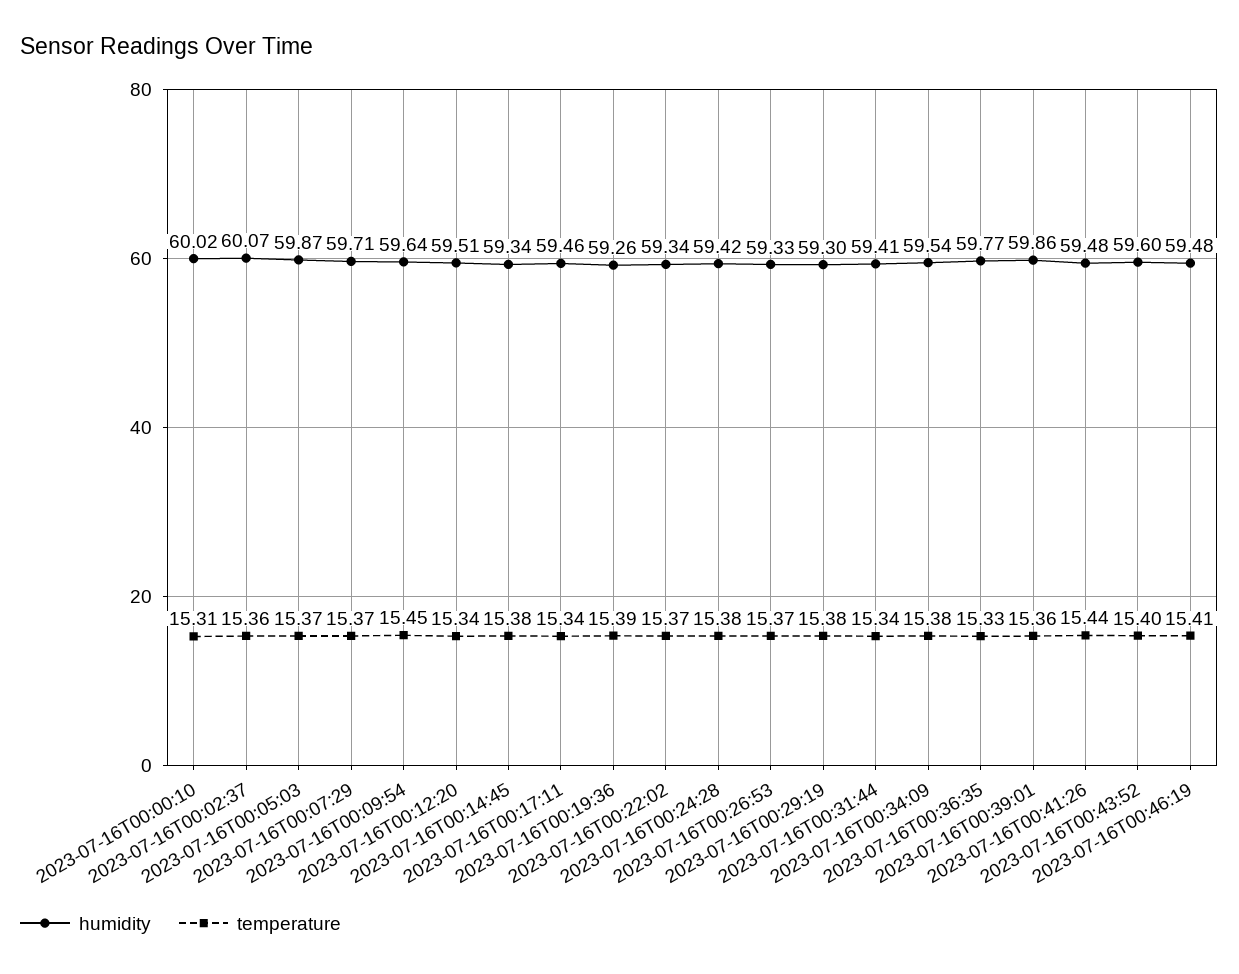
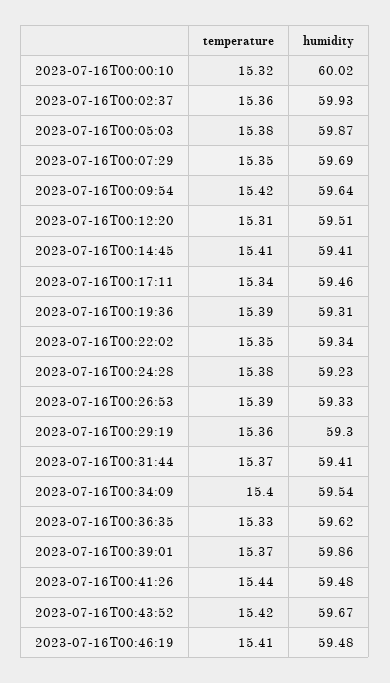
temperature, 2023-07-16T00:00:10: 15.31 -> 15.32
humidity, 2023-07-16T00:02:37: 60.07 -> 59.93
temperature, 2023-07-16T00:05:03: 15.37 -> 15.38
humidity, 2023-07-16T00:07:29: 59.71 -> 59.69
temperature, 2023-07-16T00:07:29: 15.37 -> 15.35
temperature, 2023-07-16T00:09:54: 15.45 -> 15.42
temperature, 2023-07-16T00:12:20: 15.34 -> 15.31
humidity, 2023-07-16T00:14:45: 59.34 -> 59.41
temperature, 2023-07-16T00:14:45: 15.38 -> 15.41
humidity, 2023-07-16T00:19:36: 59.26 -> 59.31
temperature, 2023-07-16T00:22:02: 15.37 -> 15.35
humidity, 2023-07-16T00:24:28: 59.42 -> 59.23
temperature, 2023-07-16T00:26:53: 15.37 -> 15.39
temperature, 2023-07-16T00:29:19: 15.38 -> 15.36
temperature, 2023-07-16T00:31:44: 15.34 -> 15.37
temperature, 2023-07-16T00:34:09: 15.38 -> 15.4
humidity, 2023-07-16T00:36:35: 59.77 -> 59.62
temperature, 2023-07-16T00:39:01: 15.36 -> 15.37
humidity, 2023-07-16T00:43:52: 59.6 -> 59.67
temperature, 2023-07-16T00:43:52: 15.4 -> 15.42

